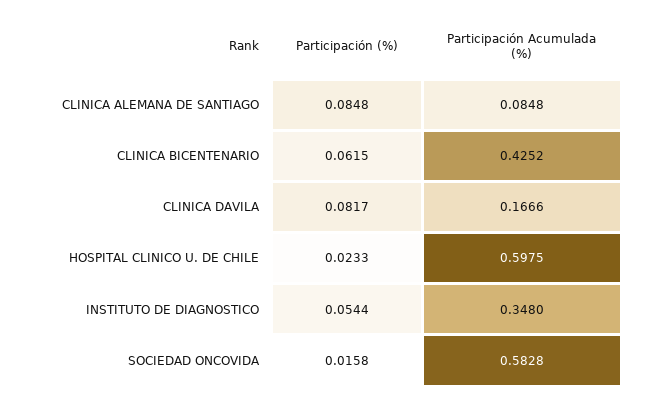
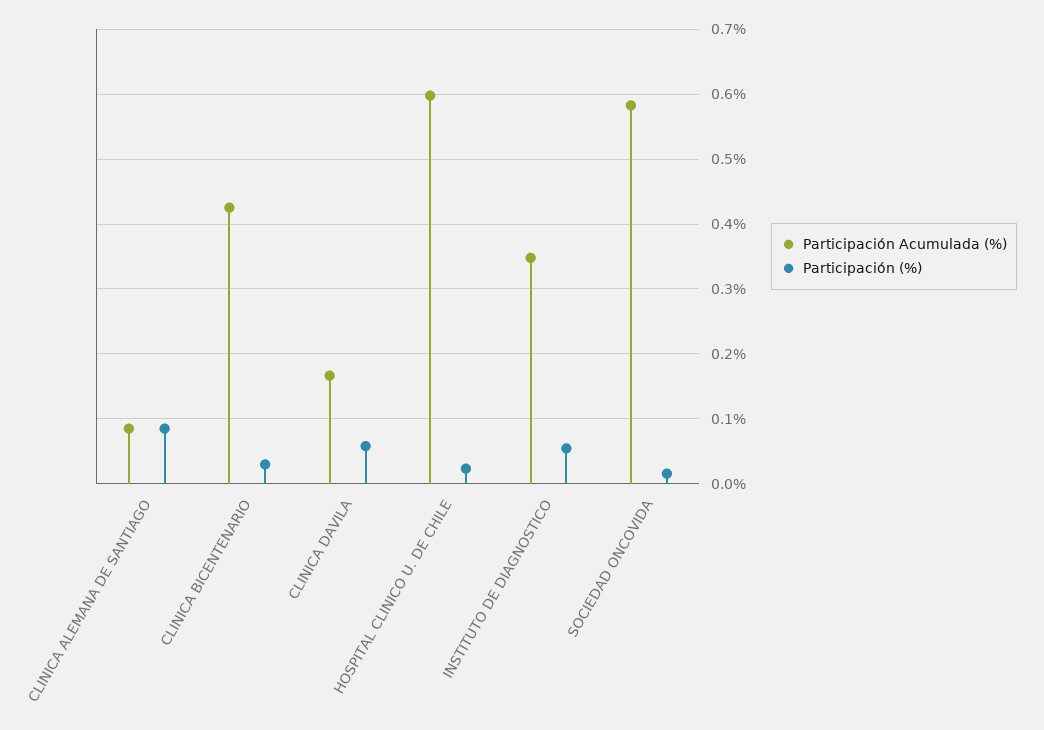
Participación (%), CLINICA BICENTENARIO: 0.0615 -> 0.03
Participación (%), CLINICA DAVILA: 0.0817 -> 0.06

